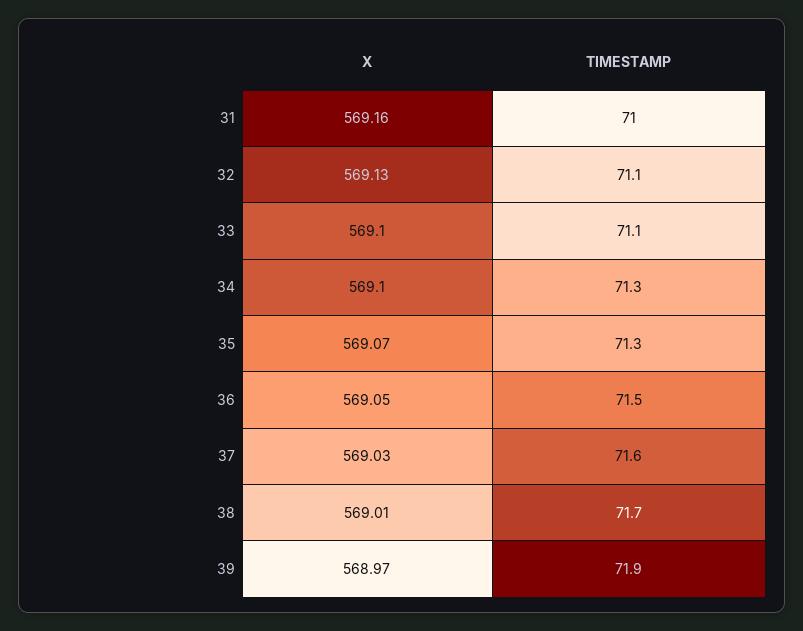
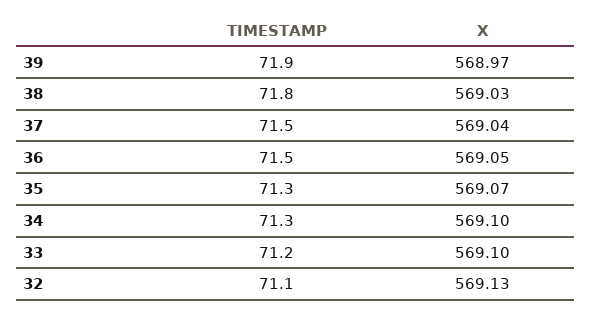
X, 31: 569.16 -> none
TIMESTAMP, 31: 71 -> none
TIMESTAMP, 33: 71.1 -> 71.2
X, 37: 569.03 -> 569.04
TIMESTAMP, 37: 71.6 -> 71.5
X, 38: 569.01 -> 569.03
TIMESTAMP, 38: 71.7 -> 71.8

